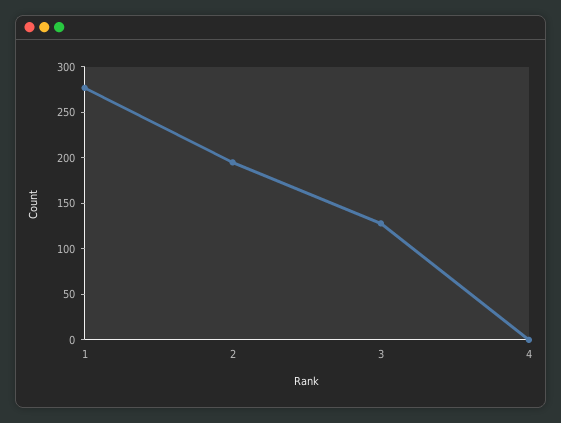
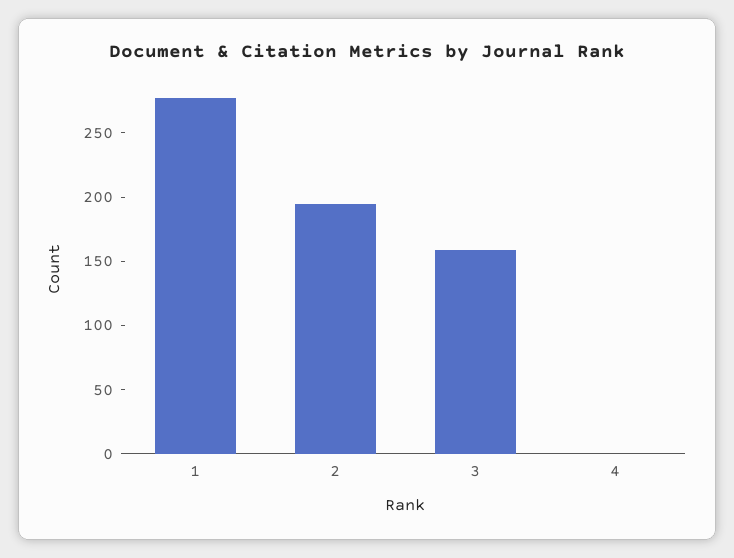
3: 130 -> 160

